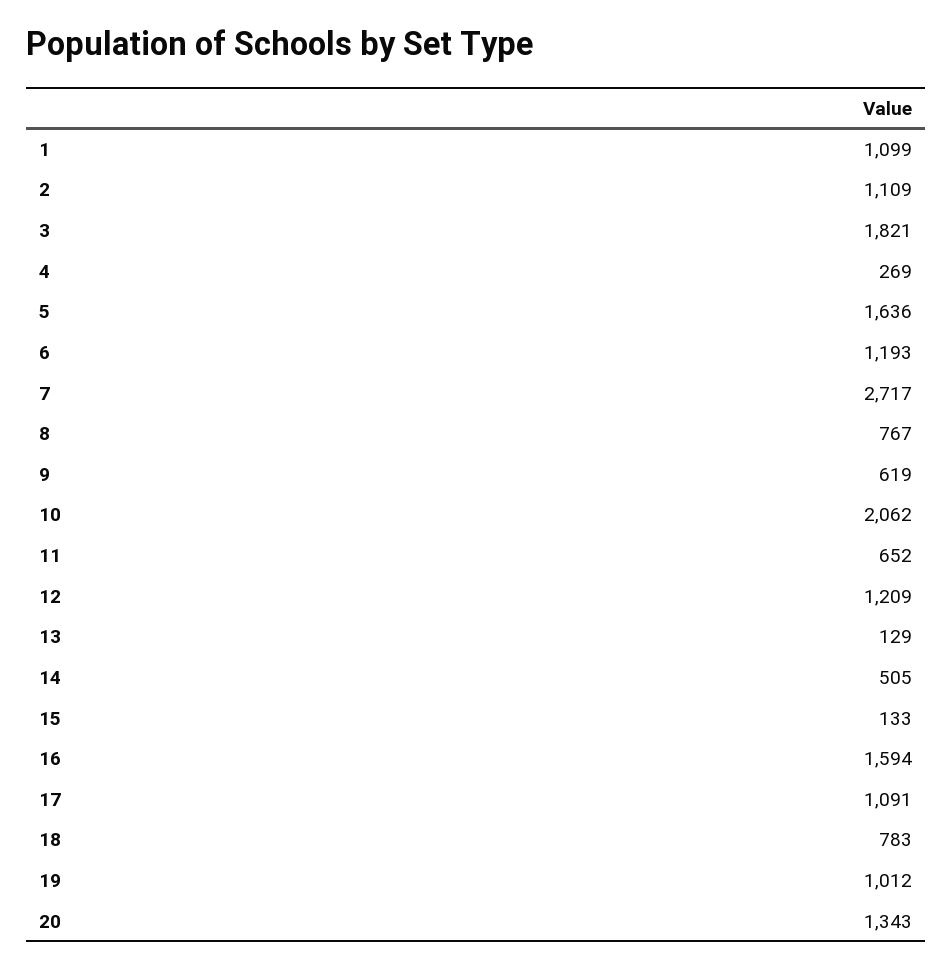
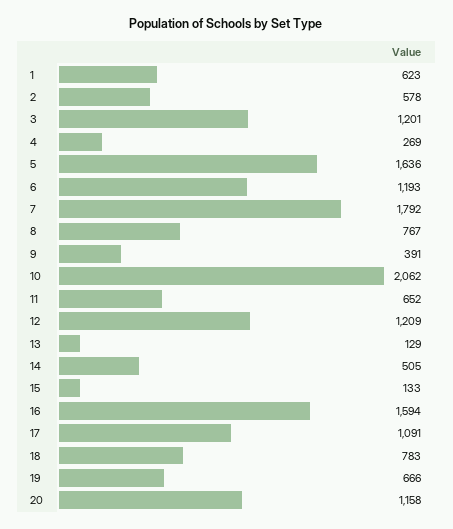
1: 1099 -> 623
2: 1109 -> 578
3: 1821 -> 1201
7: 2717 -> 1792
9: 619 -> 391
19: 1012 -> 666
20: 1343 -> 1158

